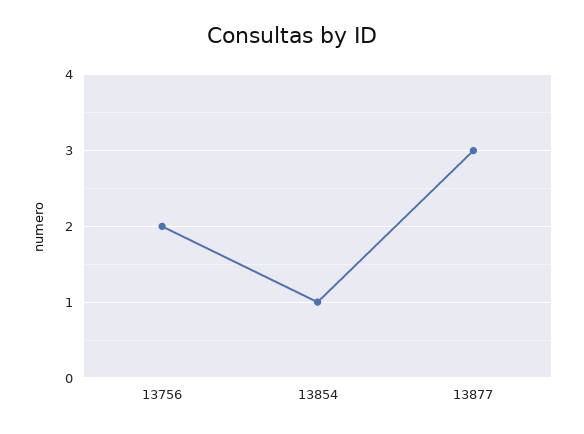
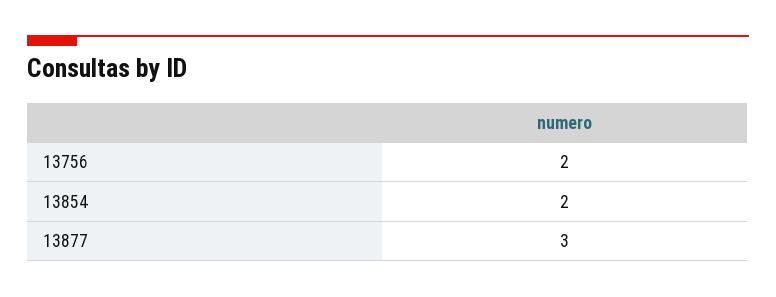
13854: 1 -> 2

